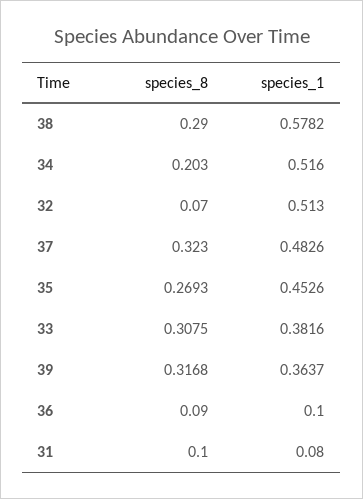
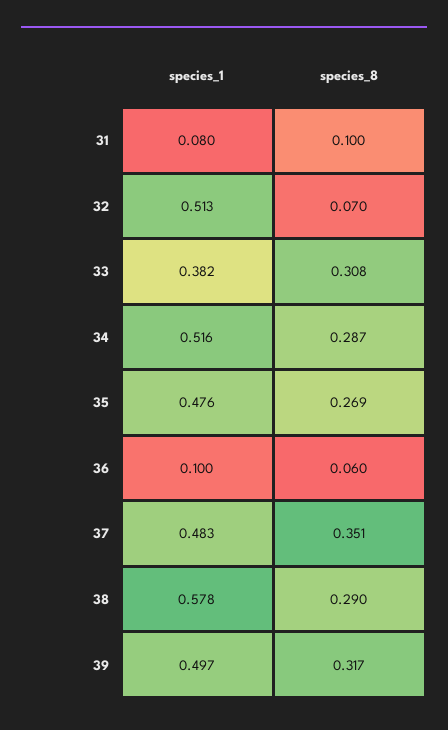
species_8, 34: 0.203 -> 0.287
species_8, 37: 0.323 -> 0.351
species_1, 35: 0.4526 -> 0.476
species_1, 39: 0.3637 -> 0.497
species_8, 36: 0.09 -> 0.06

